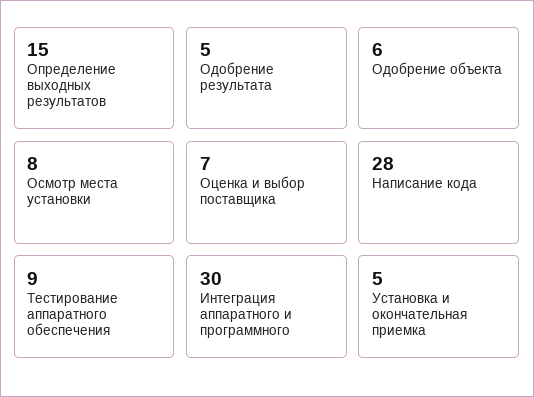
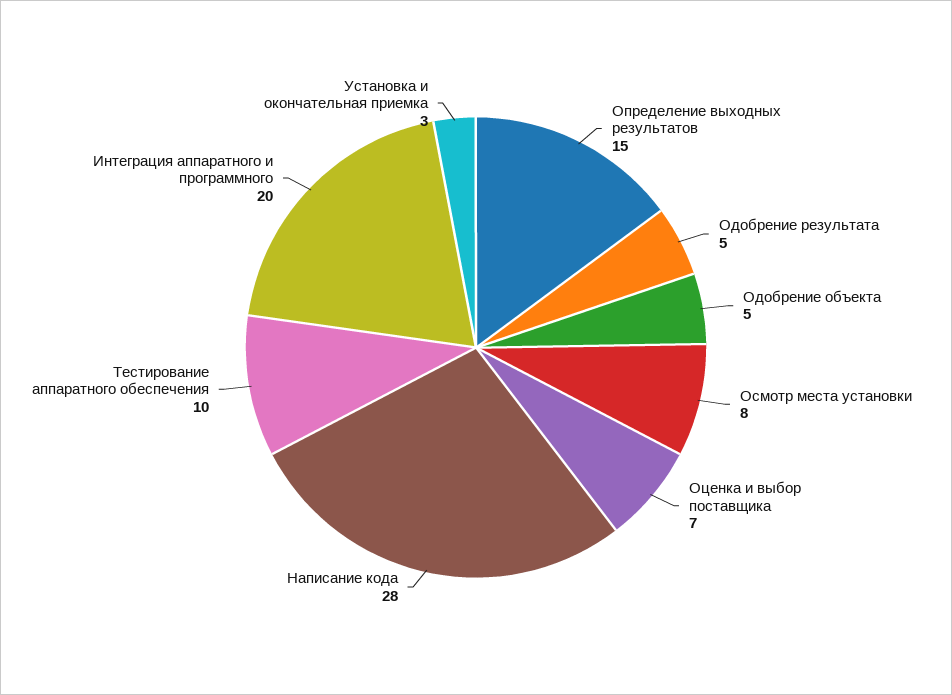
Одобрение объекта: 6 -> 5
Тестирование аппаратного обеспечения: 9 -> 10
Интеграция аппаратного и программного: 30 -> 20
Установка и окончательная приемка: 5 -> 3

